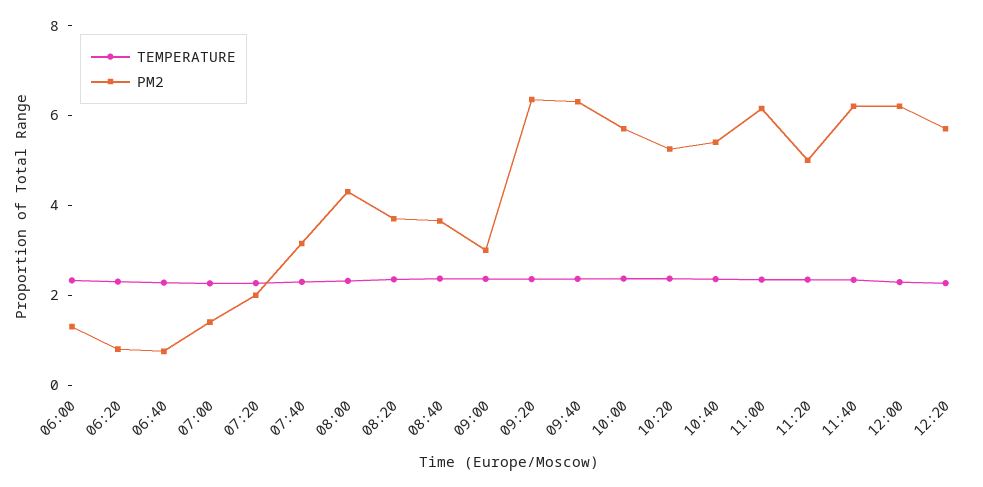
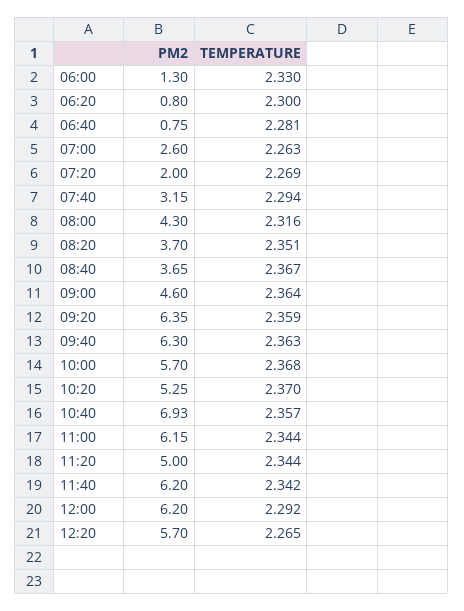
PM2, 07:00: 1.5 -> 2.6
PM2, 09:00: 3 -> 4.6
PM2, 10:40: 5.5 -> 6.93

